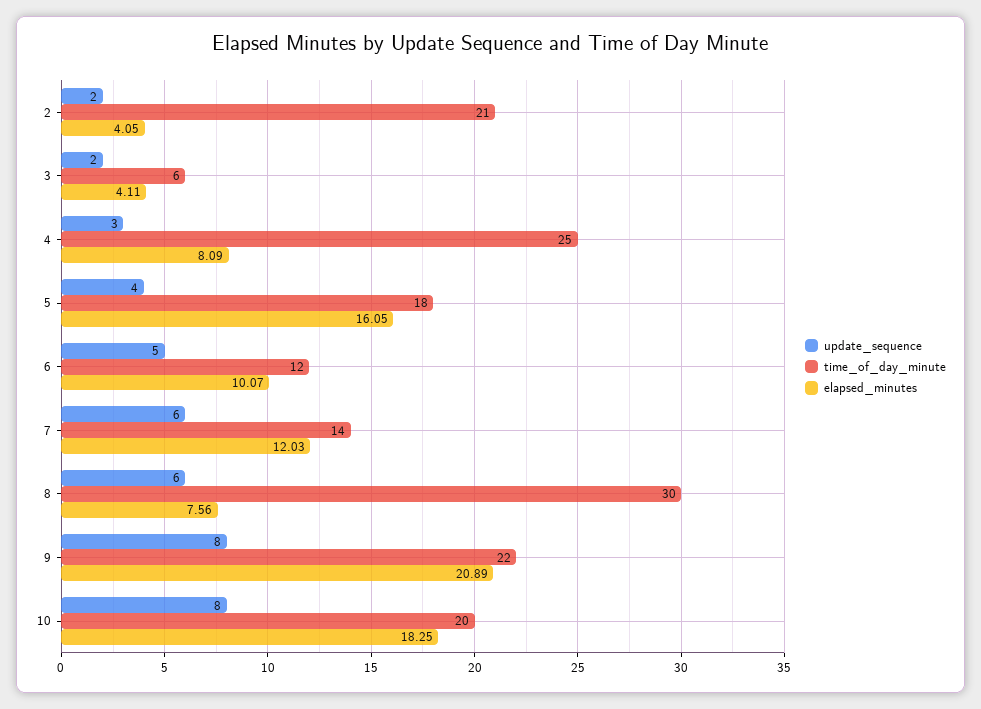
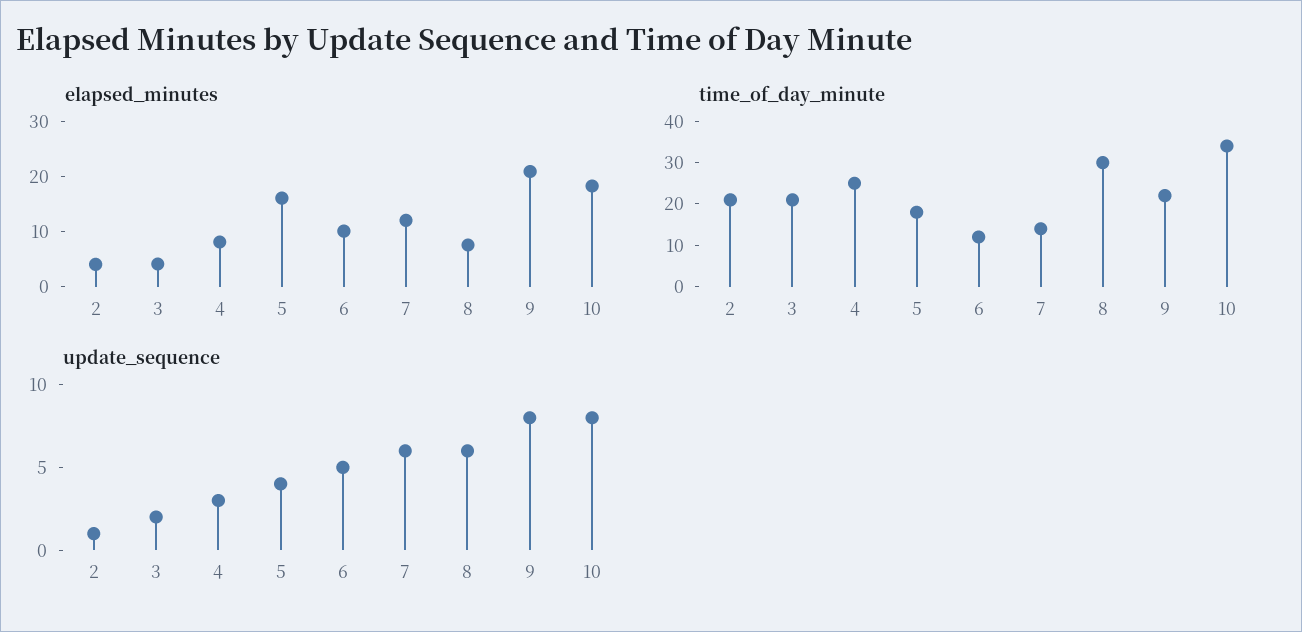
update_sequence, 2: 2 -> 1
time_of_day_minute, 3: 6 -> 20
time_of_day_minute, 10: 20 -> 35

